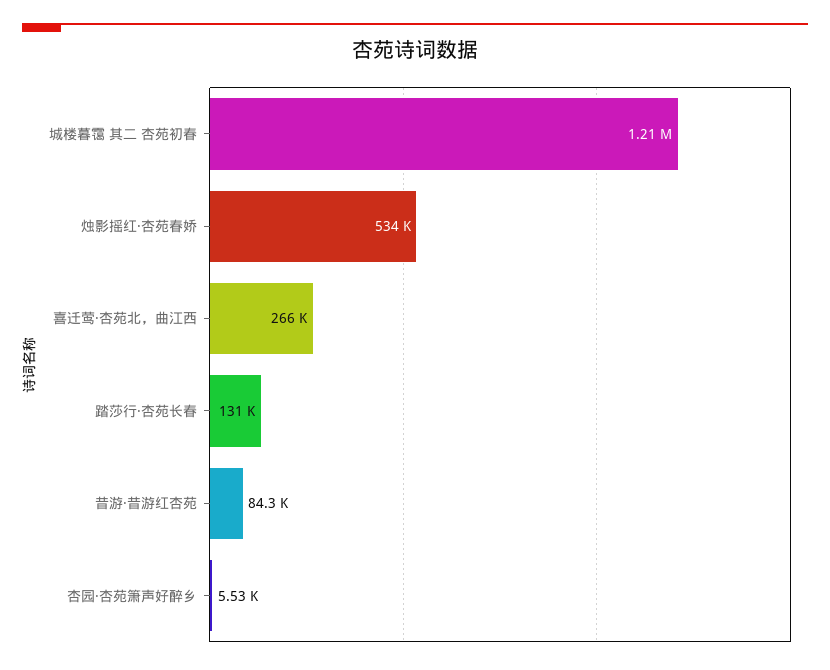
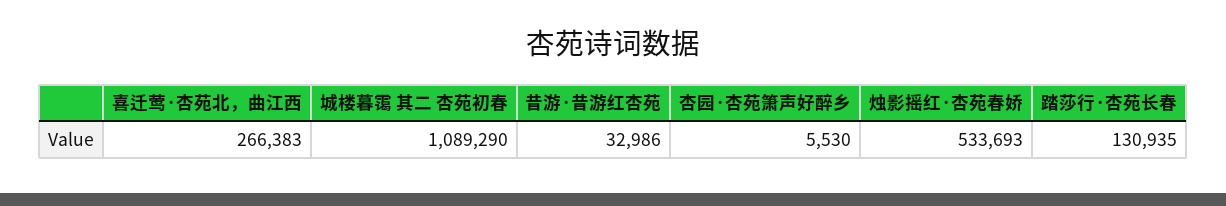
城楼暮霭 其二 杏苑初春: 1210000 -> 1089290
昔游·昔游红杏苑: 84300 -> 32986

